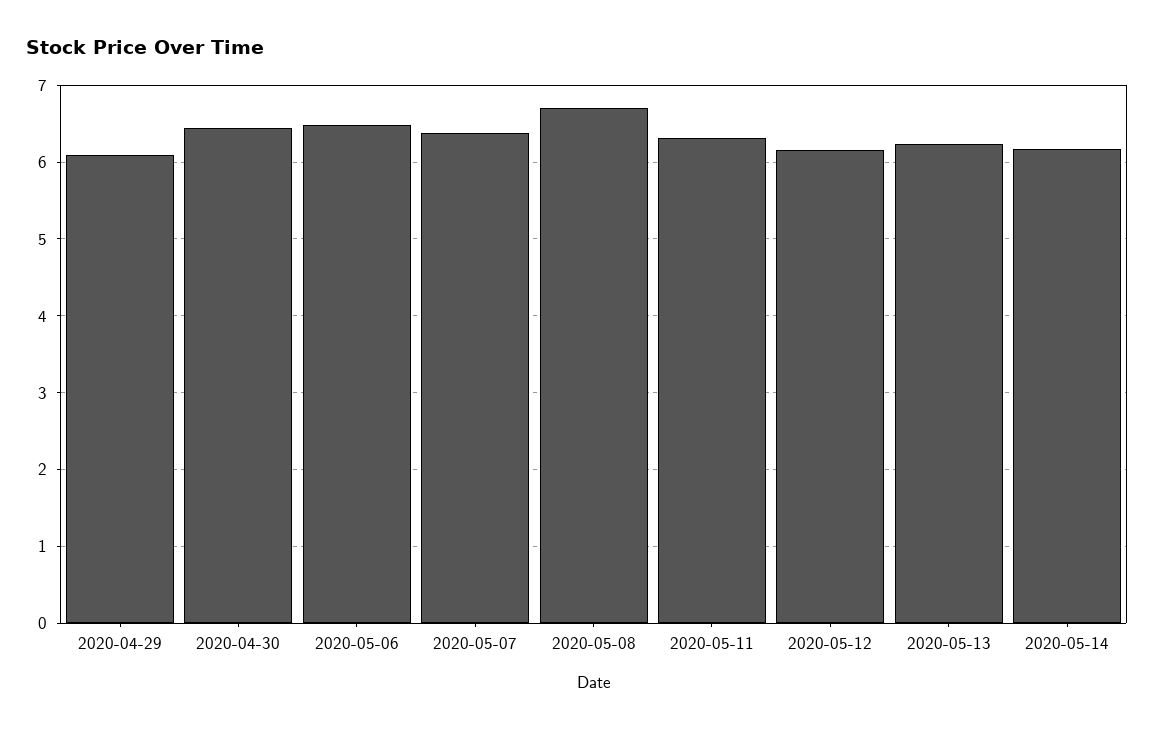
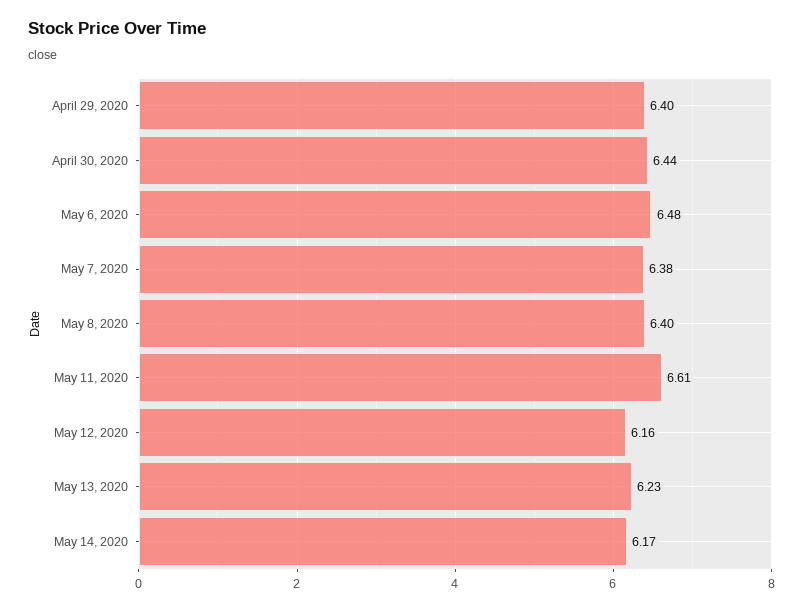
2020-04-29: 6.1 -> 6.4
2020-05-08: 6.7 -> 6.4
2020-05-11: 6.3 -> 6.61

